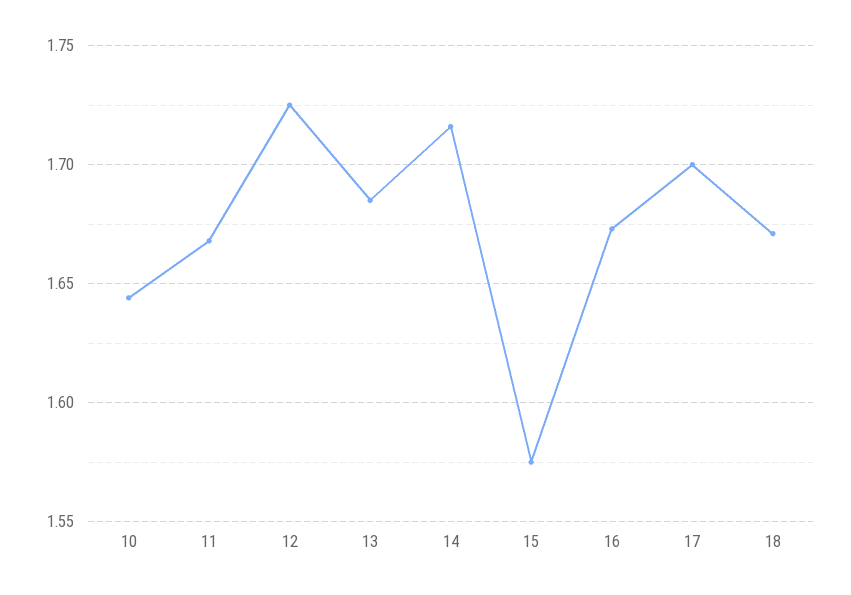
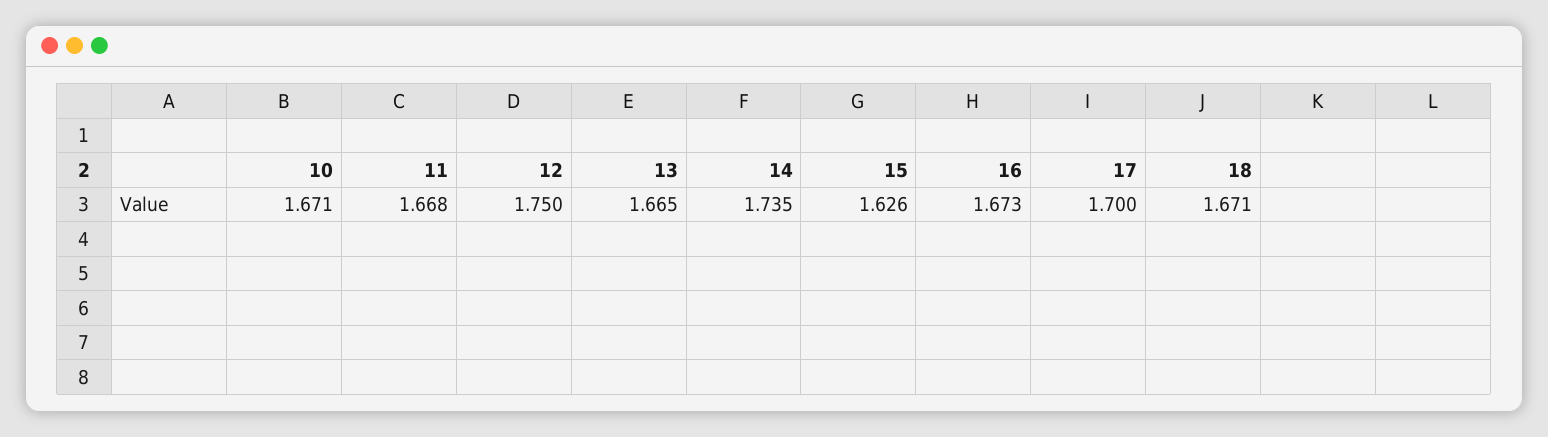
10: 1.645 -> 1.671
12: 1.725 -> 1.75
13: 1.685 -> 1.665
14: 1.715 -> 1.735
15: 1.575 -> 1.626

